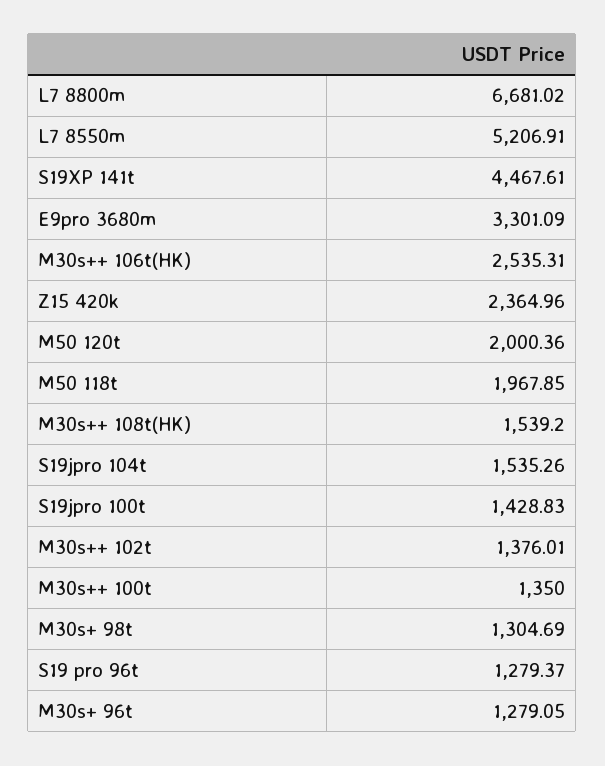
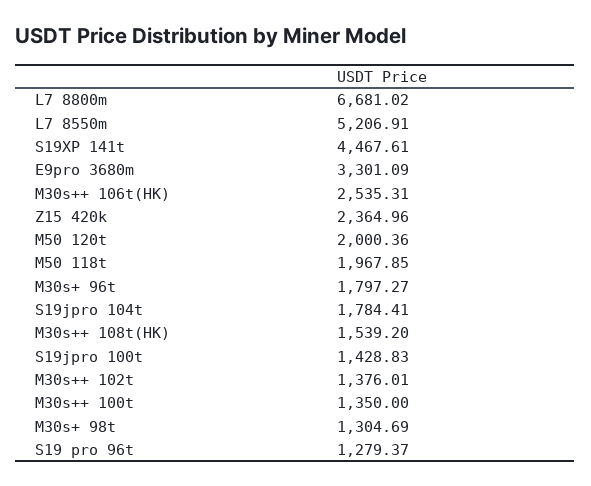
S19jpro 104t: 1535.26 -> 1784.41
M30s+ 96t: 1279.05 -> 1797.27

